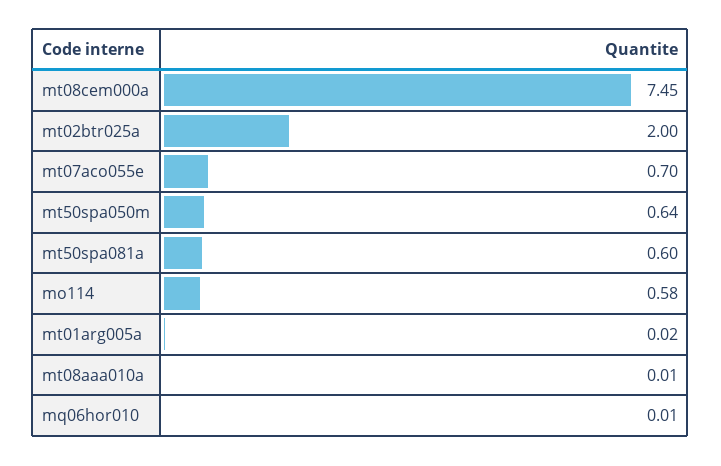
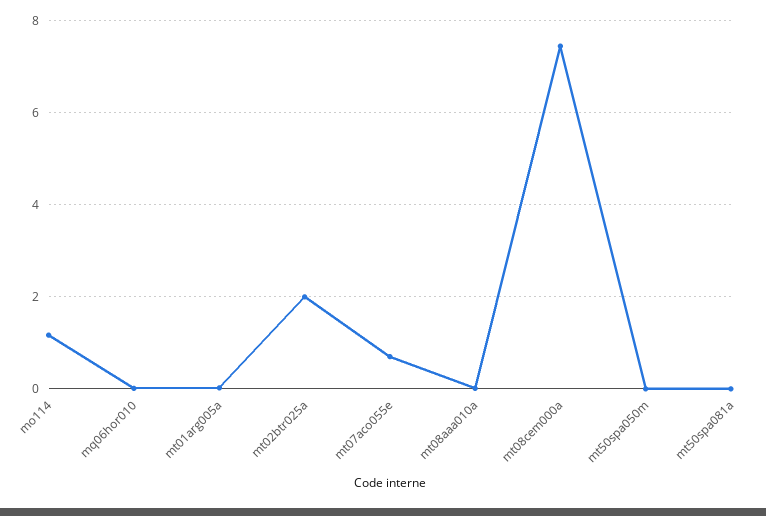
mt50spa050m: 0.64 -> 0
mt50spa081a: 0.6 -> 0
mo114: 0.58 -> 1.2

